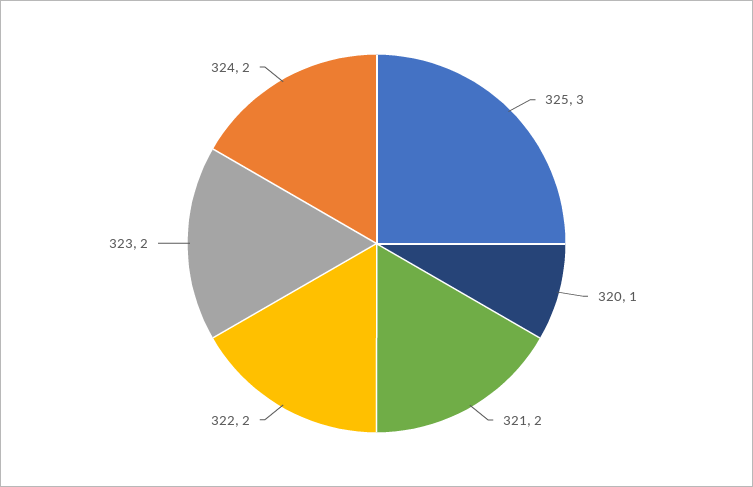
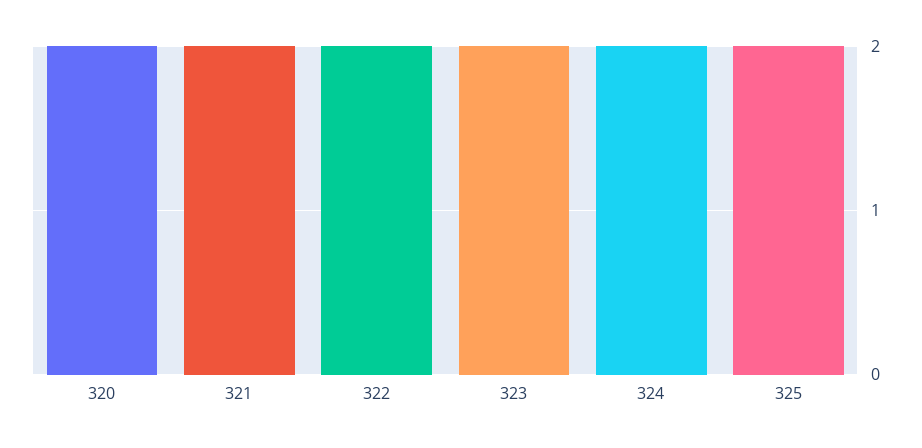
325: 3 -> 2
320: 1 -> 2

